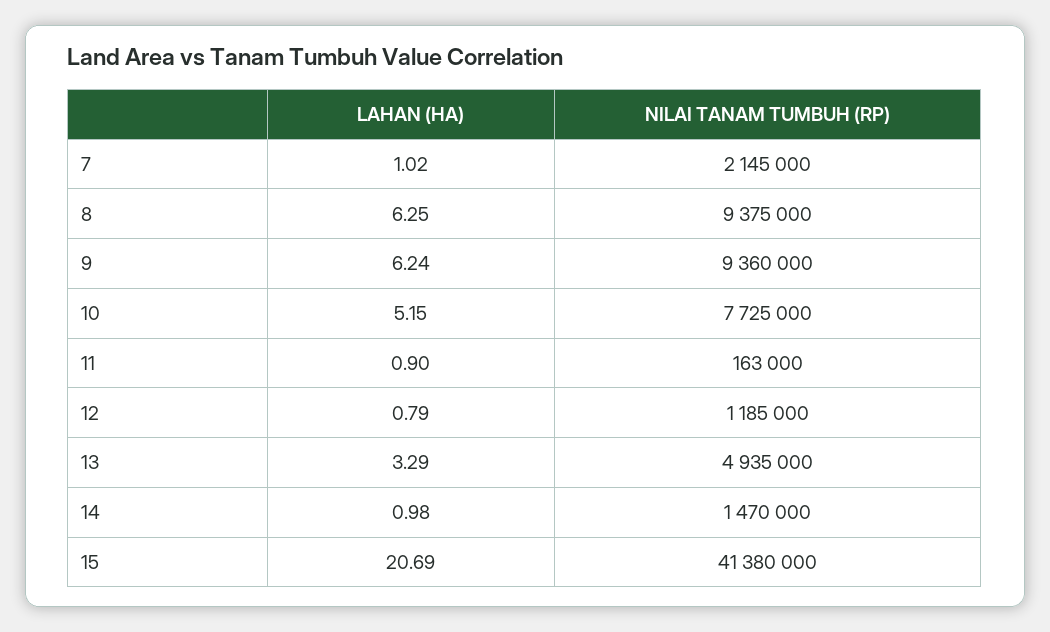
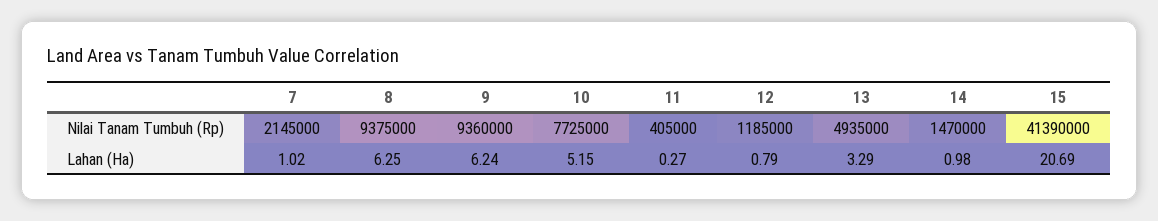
LAHAN (HA), 11: 0.9 -> 0.27
NILAI TANAM TUMBUH (RP), 11: 163000 -> 405000
NILAI TANAM TUMBUH (RP), 15: 41380000 -> 41390000

